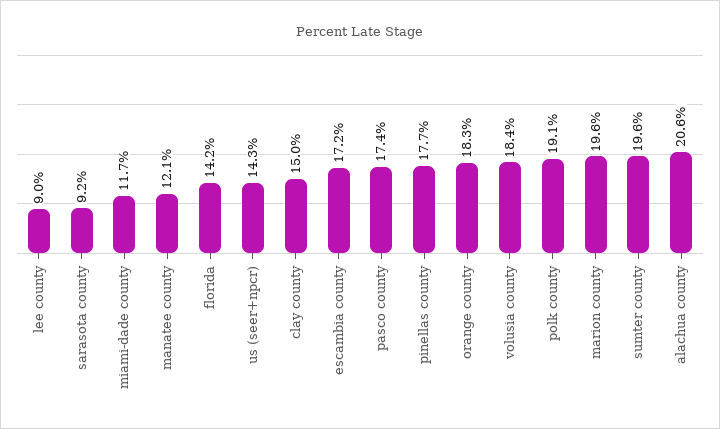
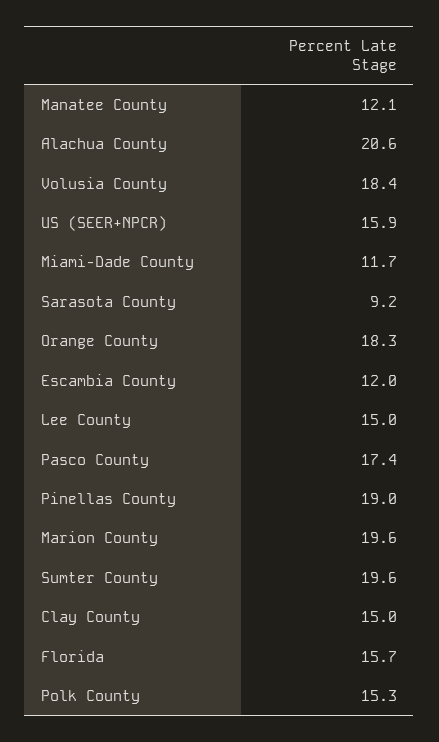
lee county: 9 -> 15
florida: 14.2 -> 15.7
us (seer+npcr): 14.3 -> 15.9
escambia county: 17.2 -> 12
pinellas county: 17.7 -> 19
polk county: 19.1 -> 15.3

